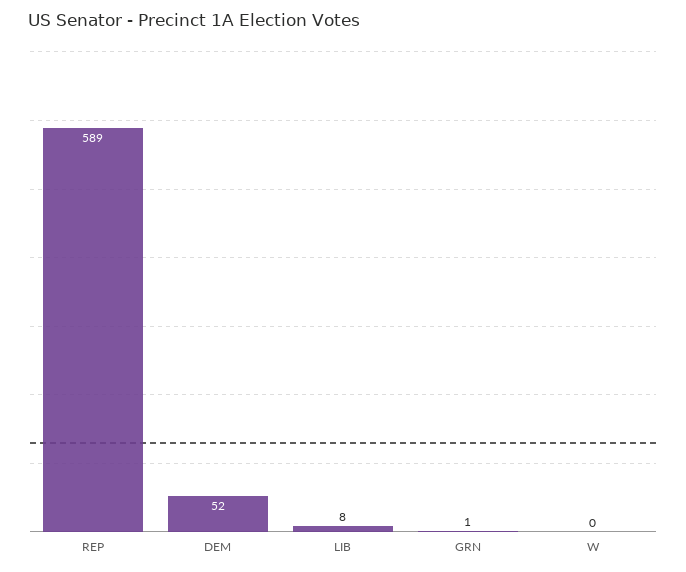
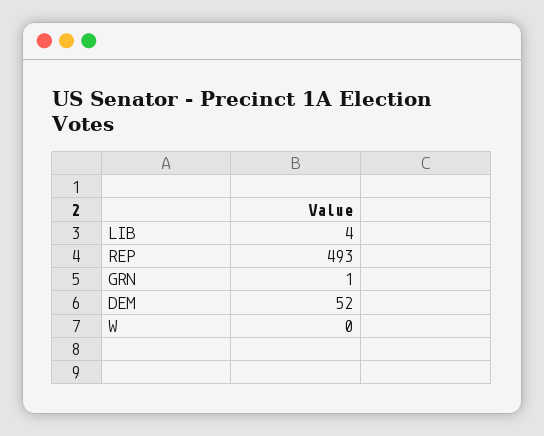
REP: 589 -> 493
LIB: 8 -> 4

